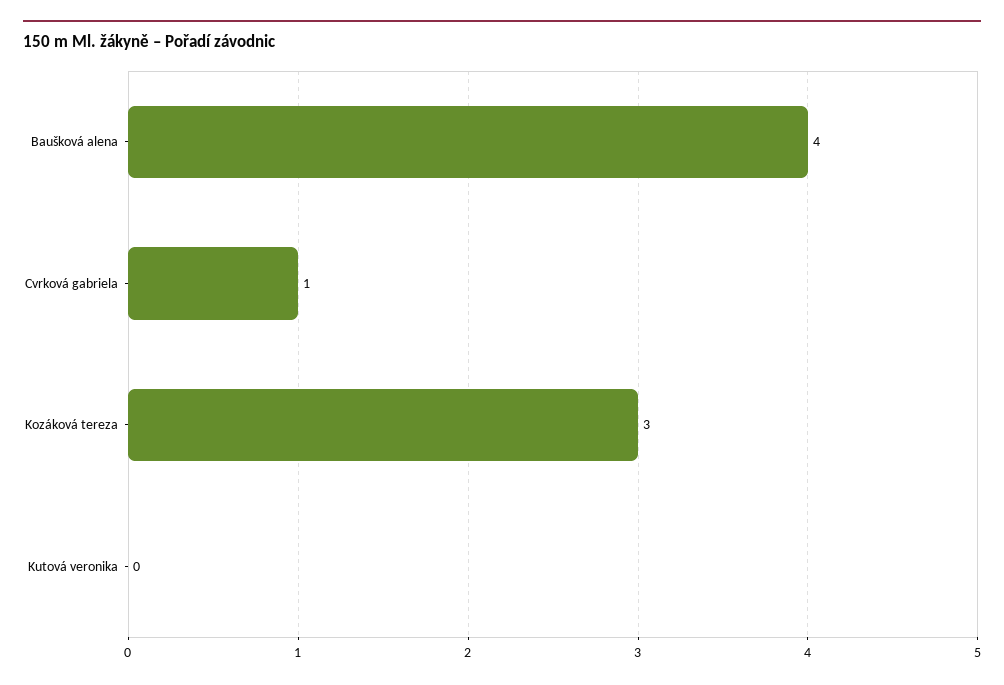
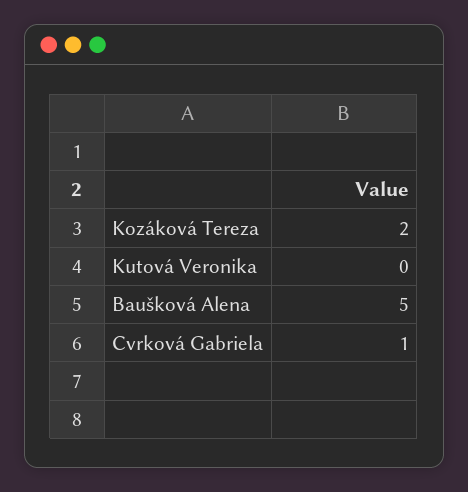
Baušková alena: 4 -> 5
Kozáková tereza: 3 -> 2

